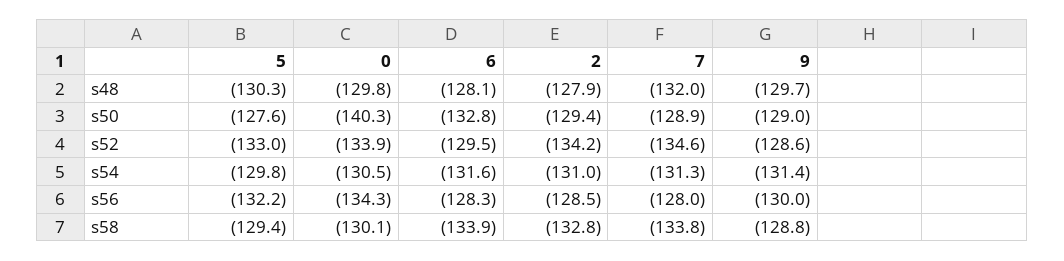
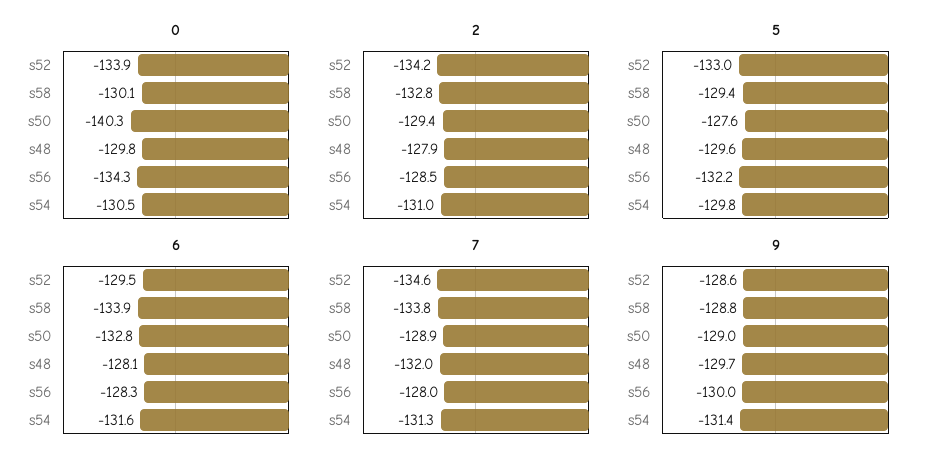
5, s48: -130.3 -> -129.6

